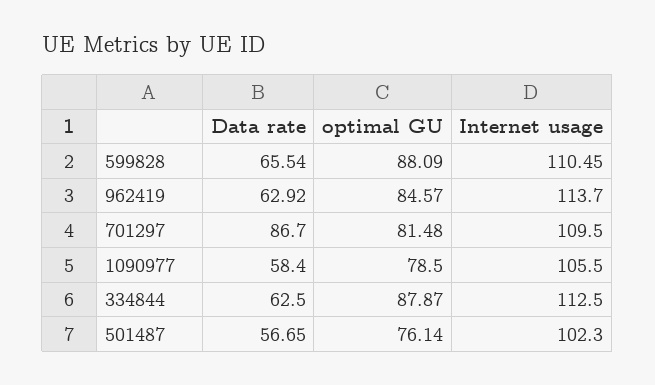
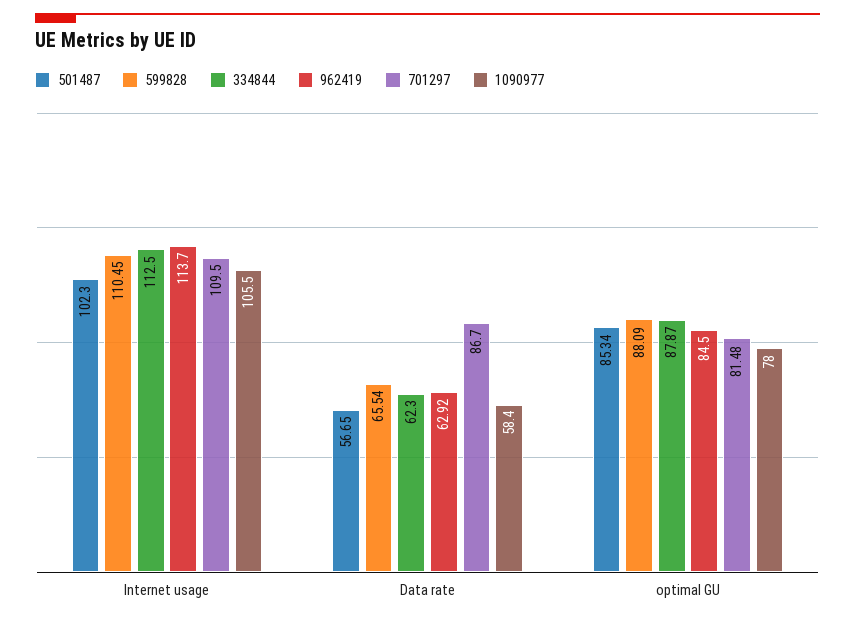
962419, optimal GU: 84.57 -> 84.5
1090977, optimal GU: 78.5 -> 78
334844, Data rate: 62.5 -> 62.3
501487, optimal GU: 76.14 -> 85.34

